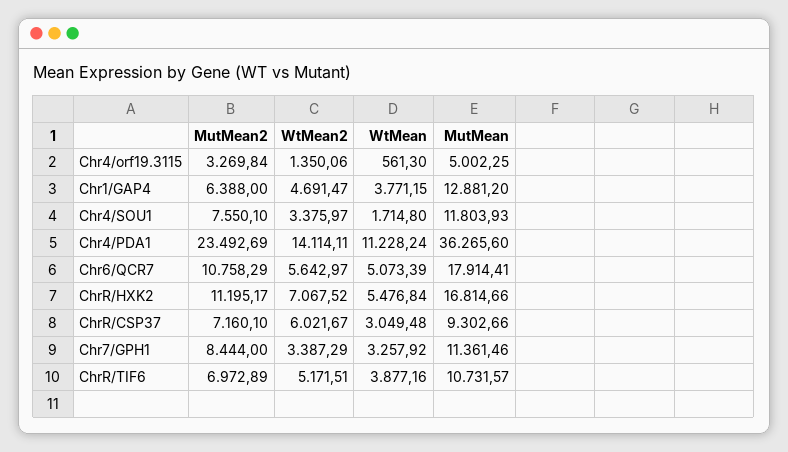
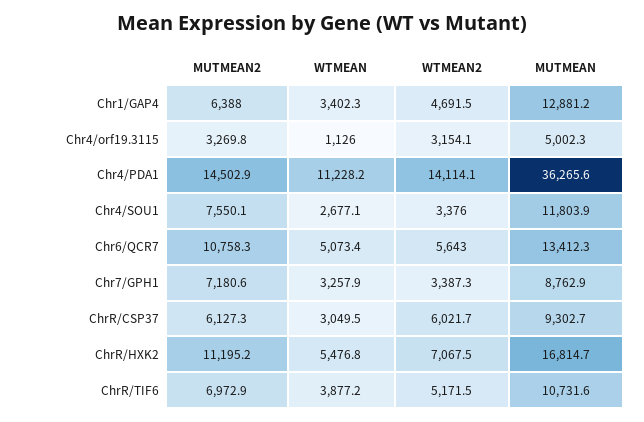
WtMean2, Chr4/orf19.3115: 1350.06 -> 3154.1
WtMean, Chr4/orf19.3115: 561.3 -> 1126
WtMean, Chr1/GAP4: 3771.15 -> 3402.3
WtMean, Chr4/SOU1: 1714.8 -> 2677.1
MutMean2, Chr4/PDA1: 23492.69 -> 14502.9
MutMean, Chr6/QCR7: 17914.41 -> 13412.3
MutMean2, ChrR/CSP37: 7160.1 -> 6127.3
MutMean2, Chr7/GPH1: 8444 -> 7180.6
MutMean, Chr7/GPH1: 11361.46 -> 8762.9

